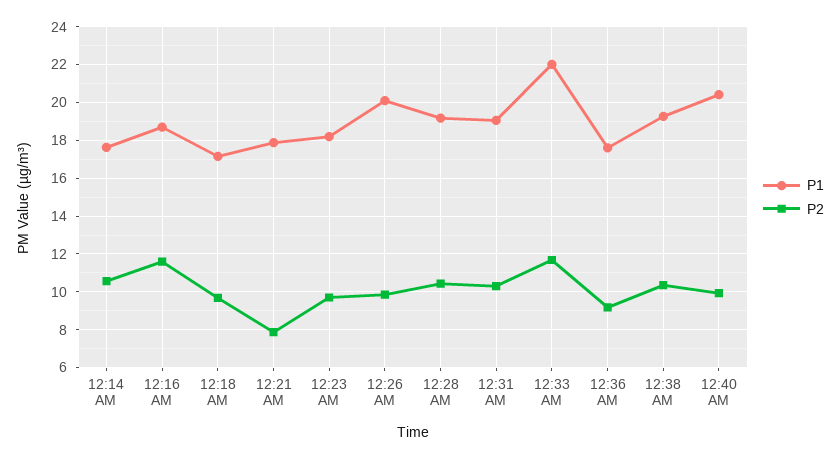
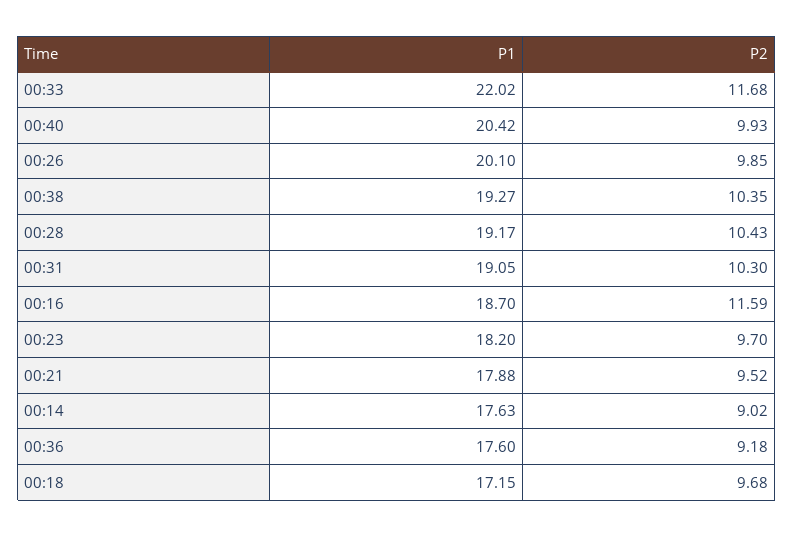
P2, 12:14 AM: 10.5 -> 9.02
P2, 12:21 AM: 8 -> 9.52

